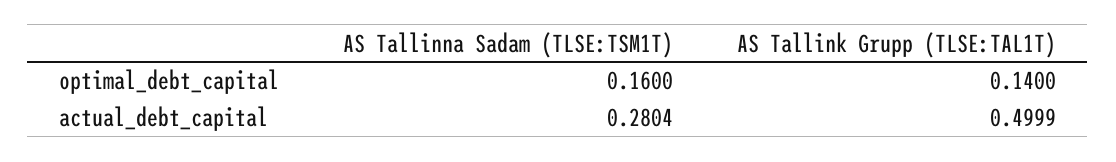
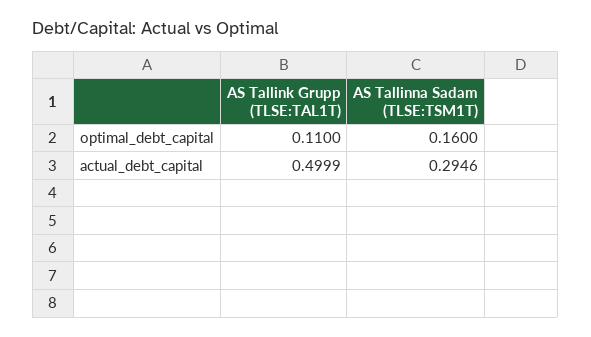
AS Tallink Grupp (TLSE:TAL1T), optimal_debt_capital: 0.14 -> 0.11
AS Tallinna Sadam (TLSE:TSM1T), actual_debt_capital: 0.2804 -> 0.2946

